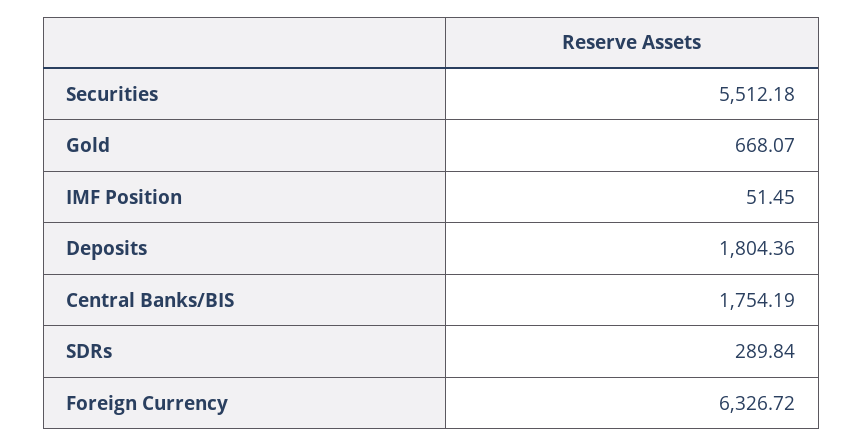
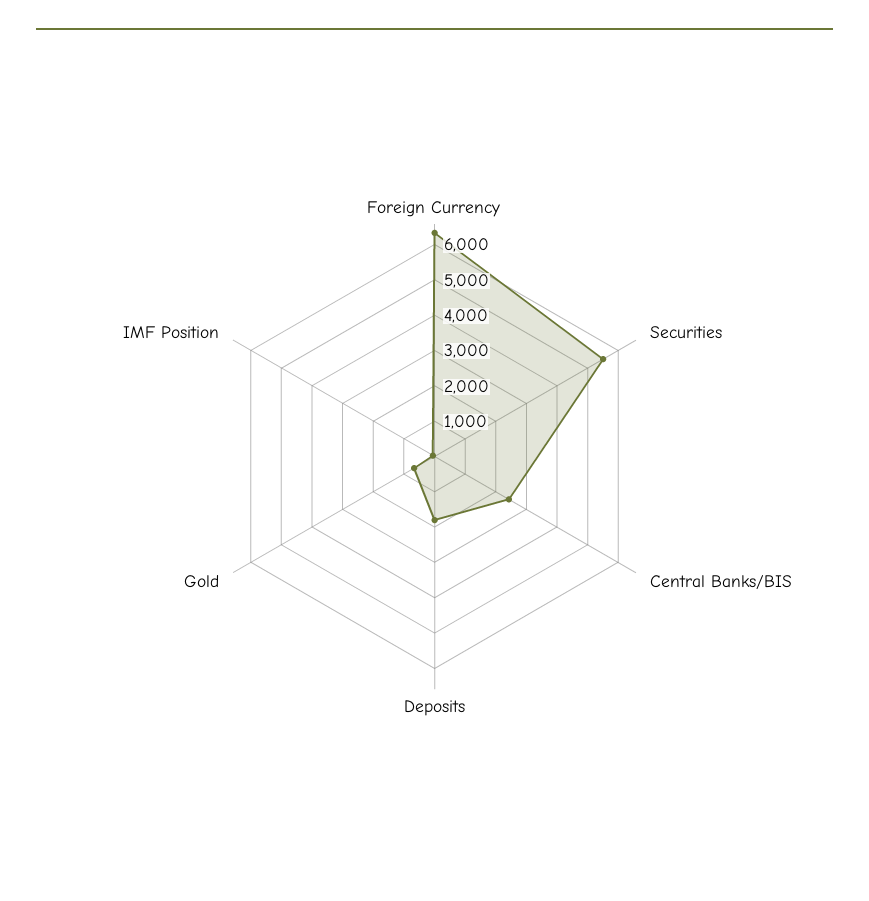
Central Banks/BIS: 1754.19 -> 2500
SDRs: 289.84 -> none

